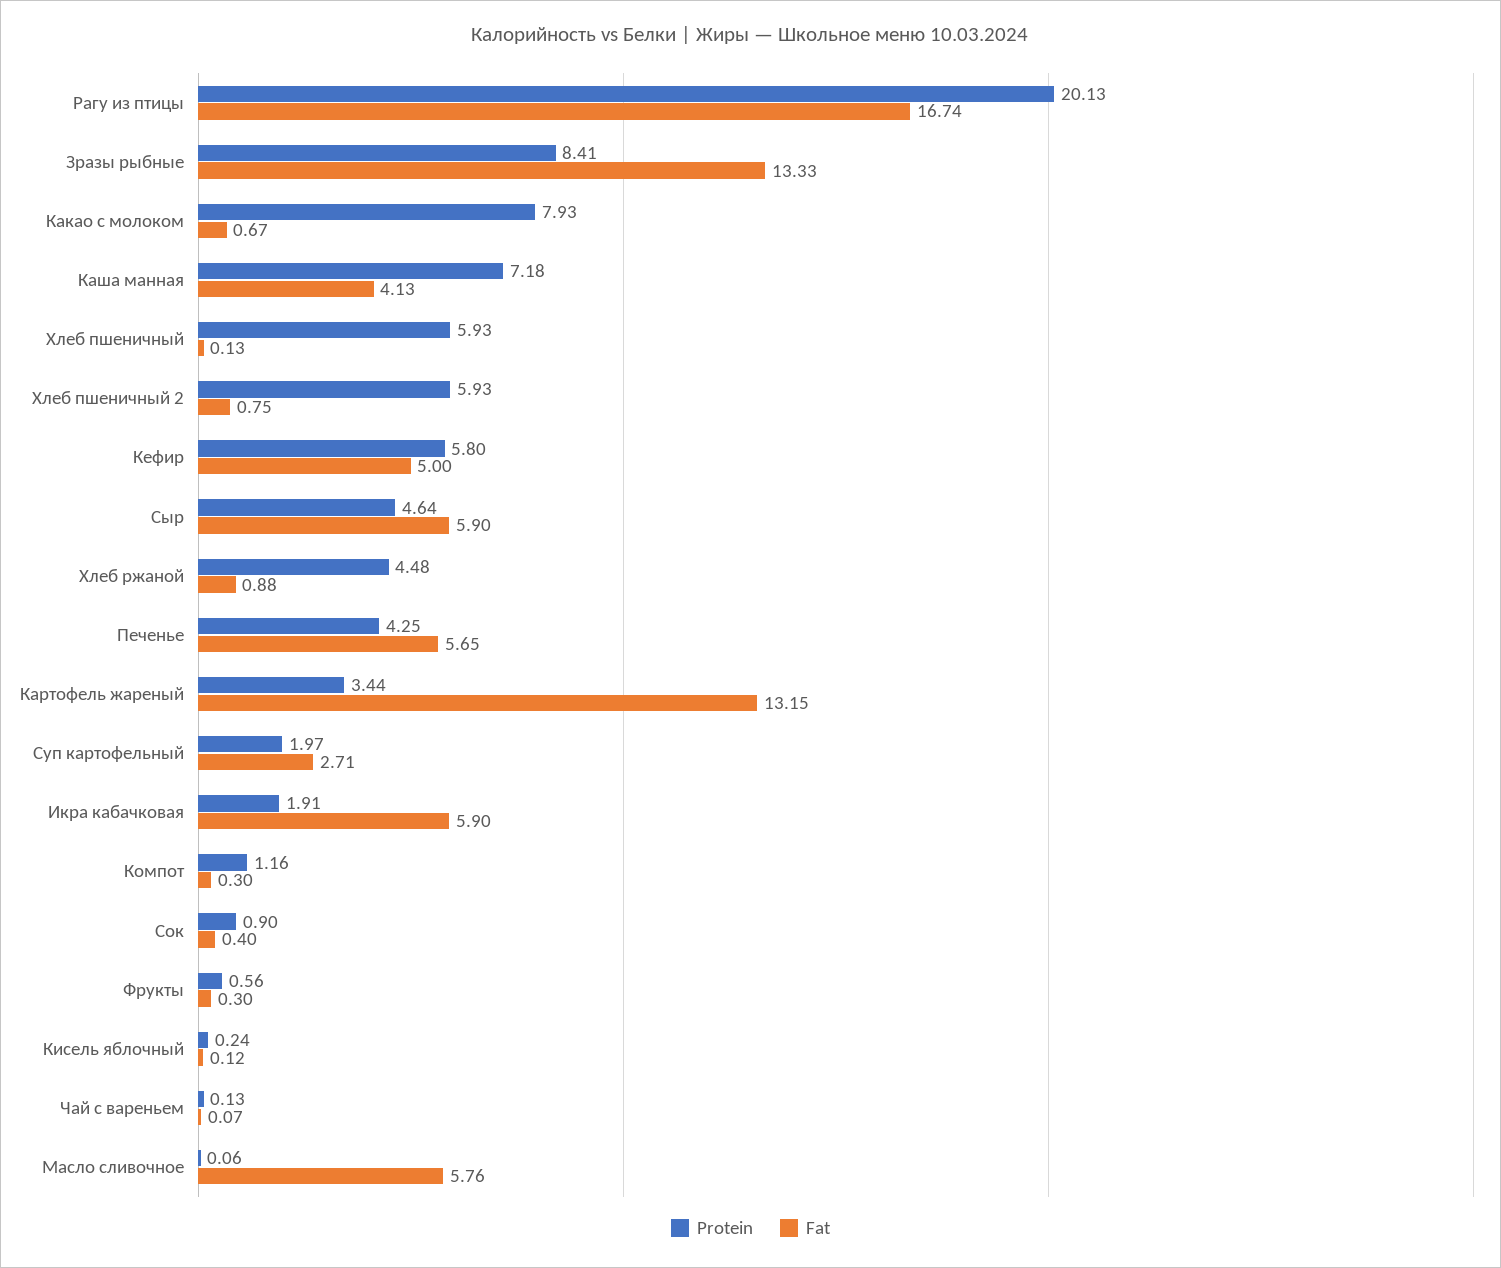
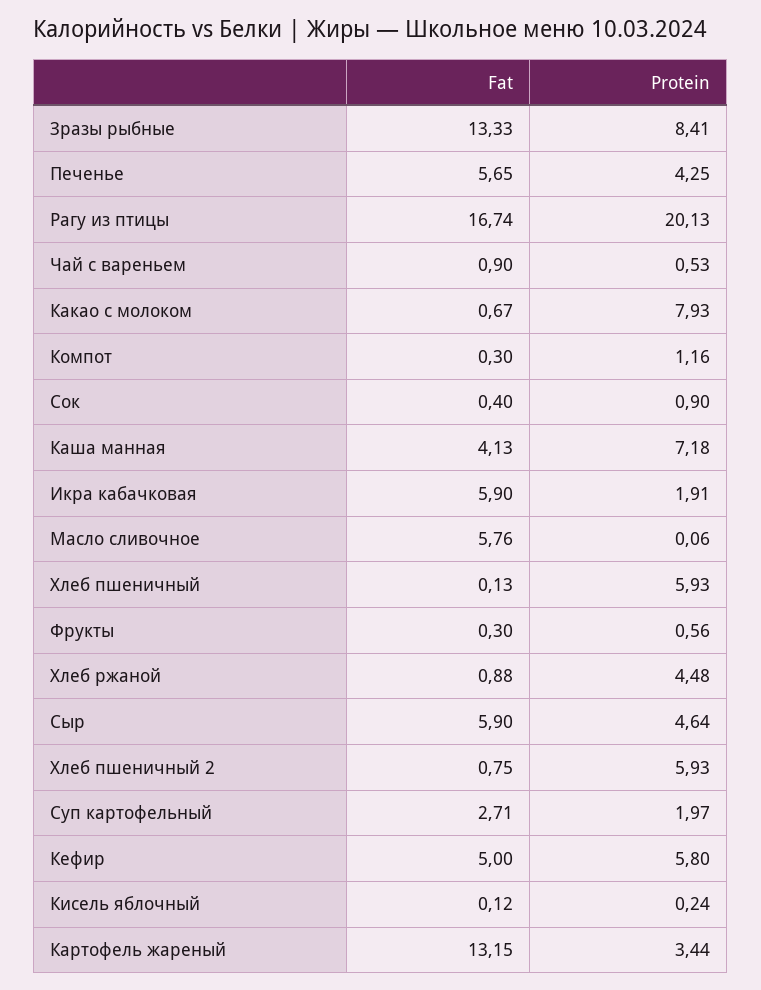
Protein, Чай с вареньем: 0.13 -> 0.53
Fat, Чай с вареньем: 0.07 -> 0.9

